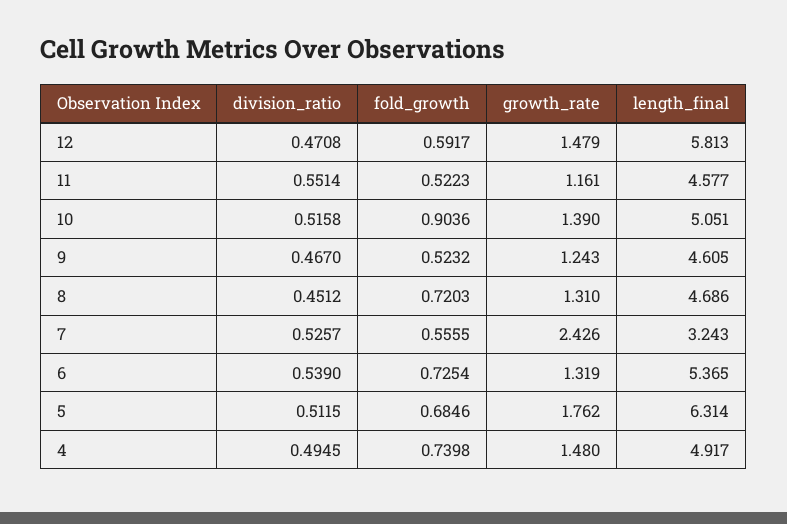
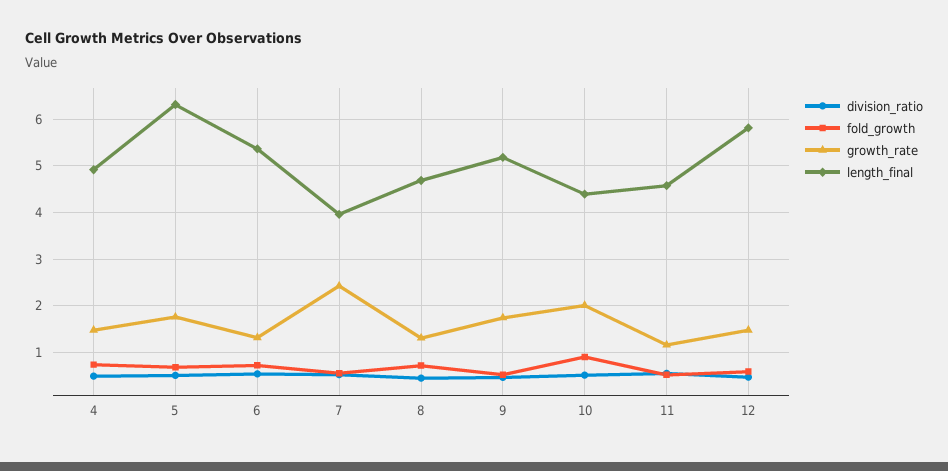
growth_rate, 10: 1.39 -> 2
length_final, 10: 5.051 -> 4.4
growth_rate, 9: 1.243 -> 1.8
length_final, 9: 4.605 -> 5.2
length_final, 7: 3.243 -> 4

